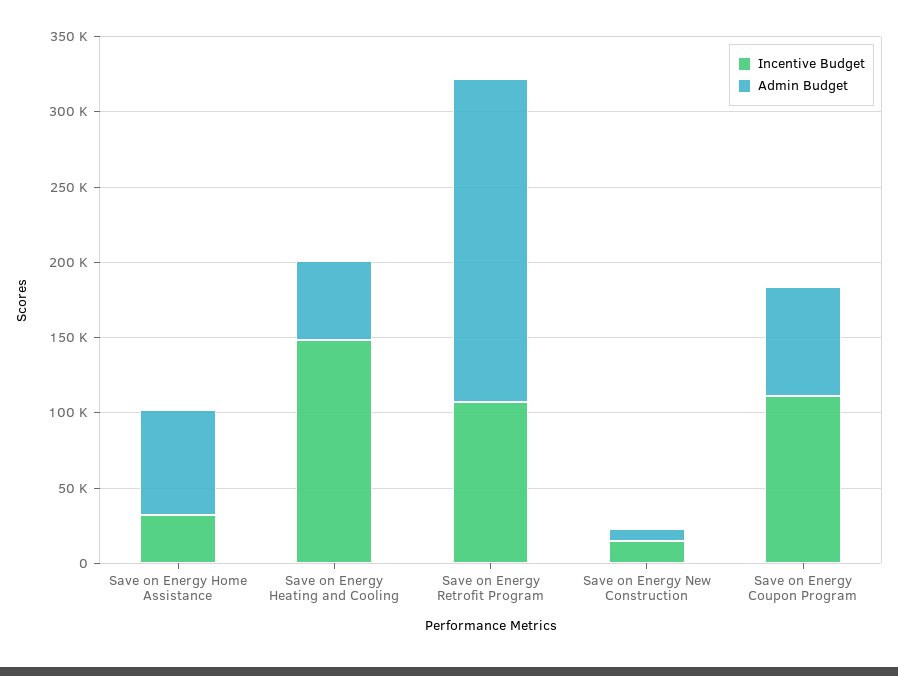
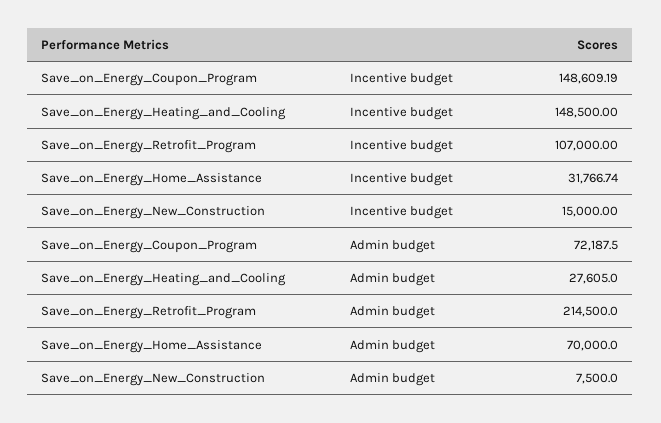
Admin Budget, Save on Energy Heating and Cooling: 50000 -> 27605
Incentive Budget, Save on Energy Coupon Program: 110000 -> 148609.19

